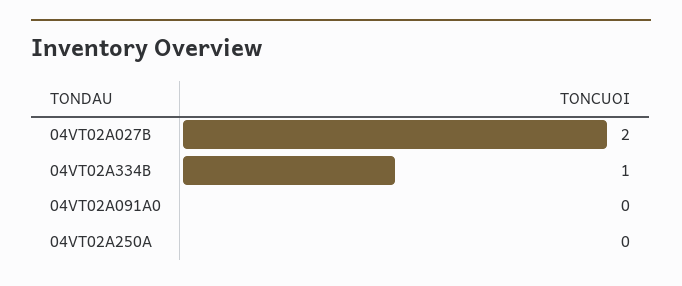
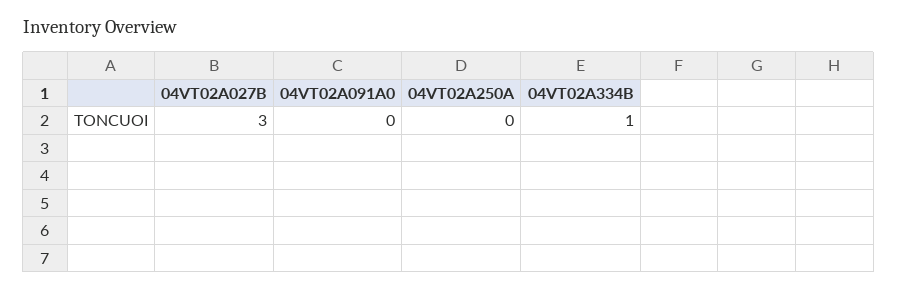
04VT02A027B: 2 -> 3

